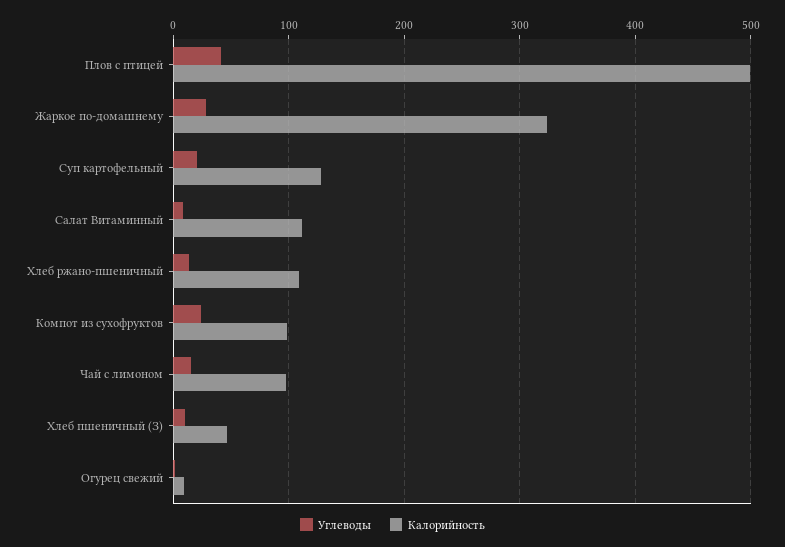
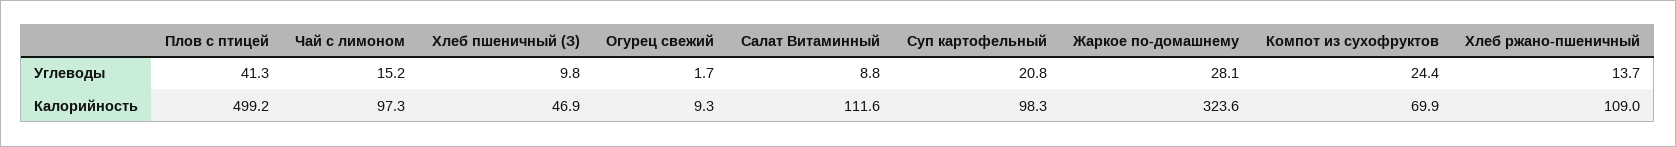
Калорийность, Суп картофельный: 130 -> 98.3
Калорийность, Компот из сухофруктов: 100 -> 69.9

